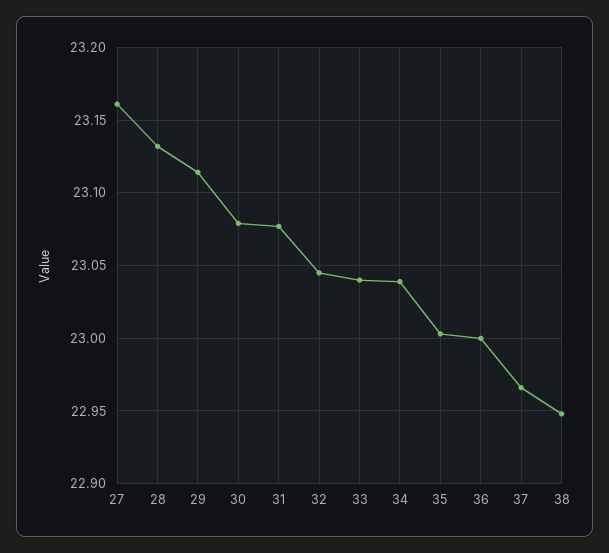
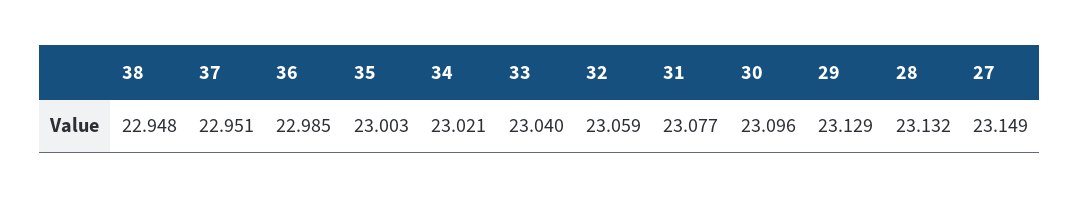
27: 23.16 -> 23.149
29: 23.115 -> 23.129
30: 23.08 -> 23.096
32: 23.045 -> 23.059
34: 23.04 -> 23.021
36: 23 -> 22.985
37: 22.965 -> 22.951

